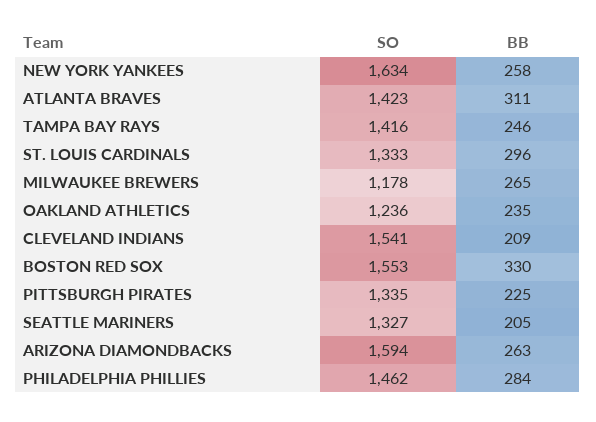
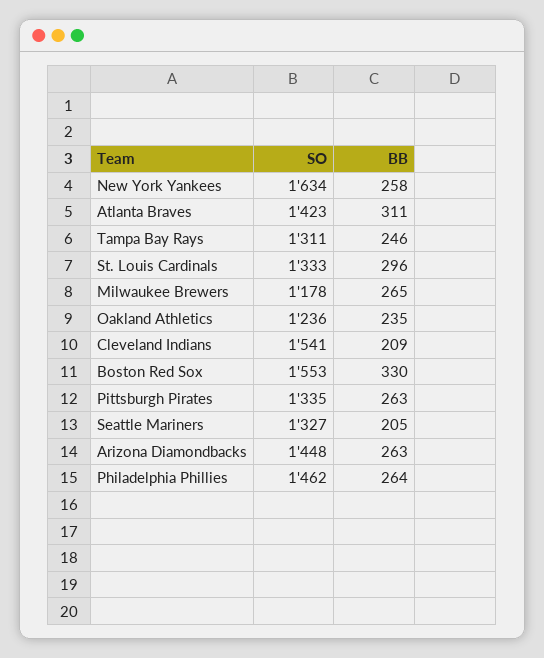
SO, TAMPA BAY RAYS: 1416 -> 1311
BB, PITTSBURGH PIRATES: 225 -> 263
SO, ARIZONA DIAMONDBACKS: 1594 -> 1448
BB, PHILADELPHIA PHILLIES: 284 -> 264

